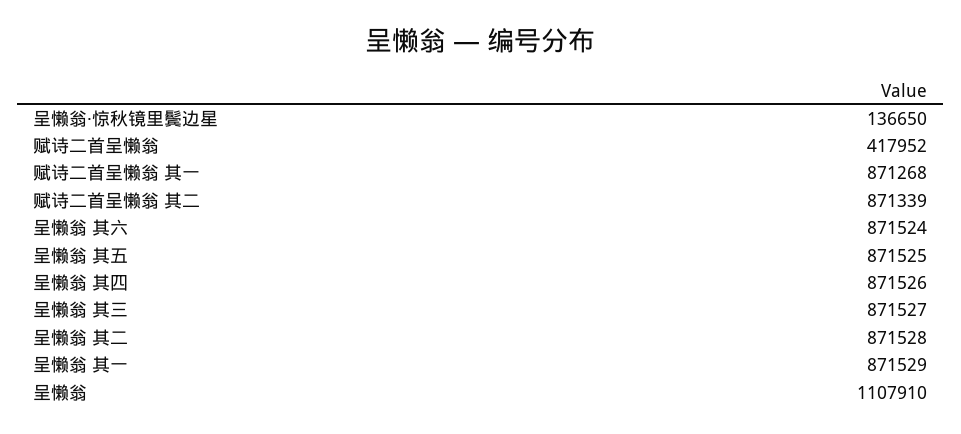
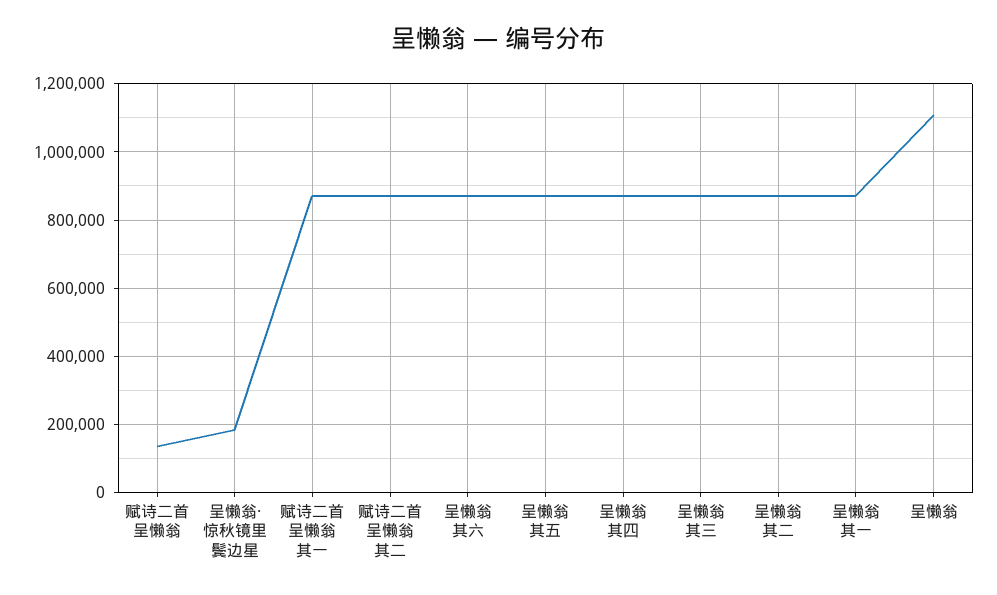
呈懒翁·惊秋镜里鬓边星: 136650 -> 180000
赋诗二首呈懒翁: 417952 -> 140000

